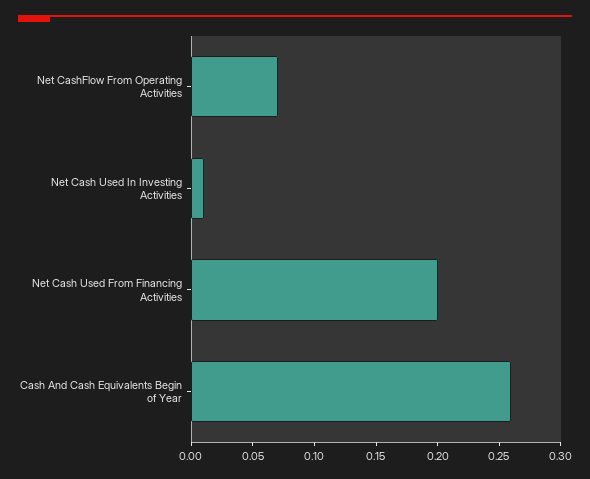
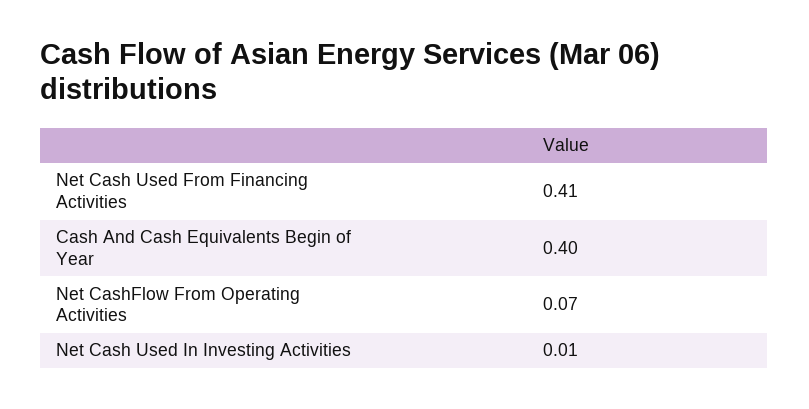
Net Cash Used From Financing Activities: 0.2 -> 0.41
Cash And Cash Equivalents Begin of Year: 0.26 -> 0.4

